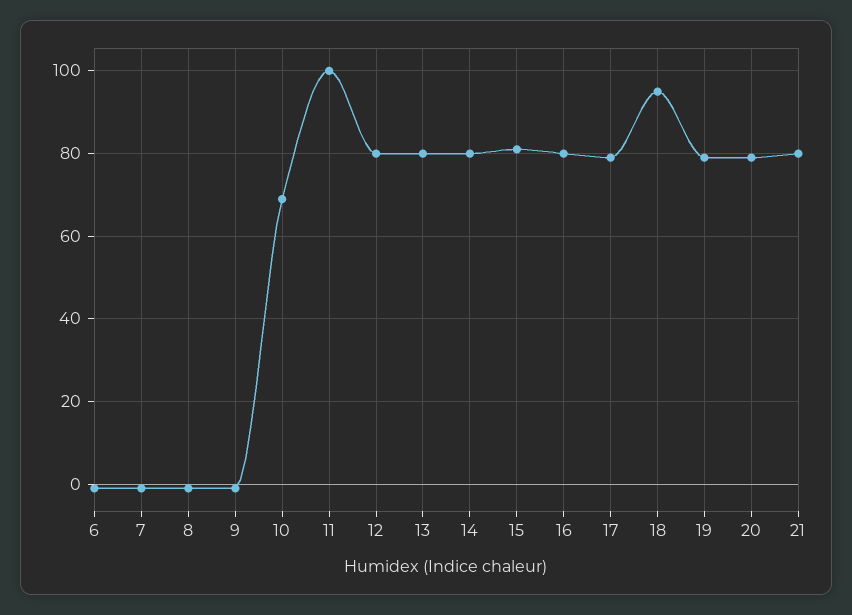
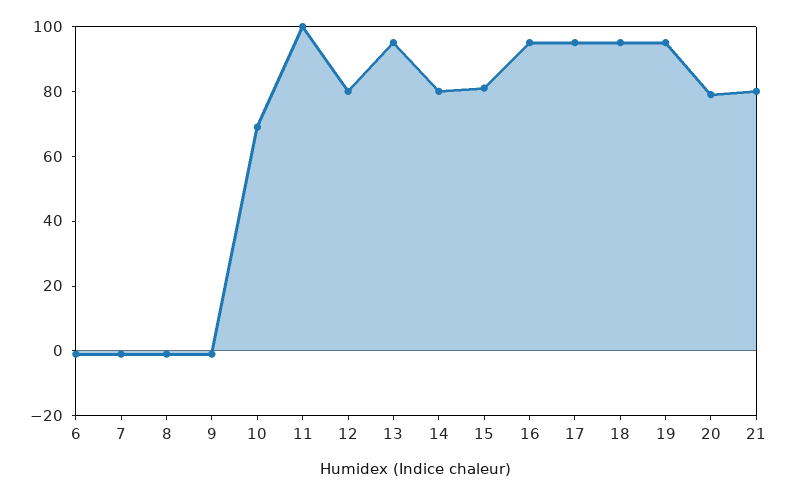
13: 80 -> 95
16: 80 -> 95
17: 80 -> 95
19: 80 -> 95

